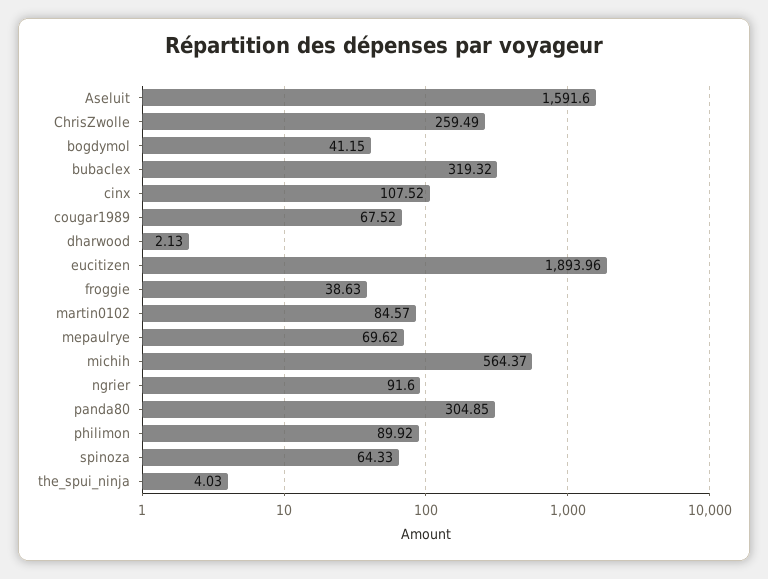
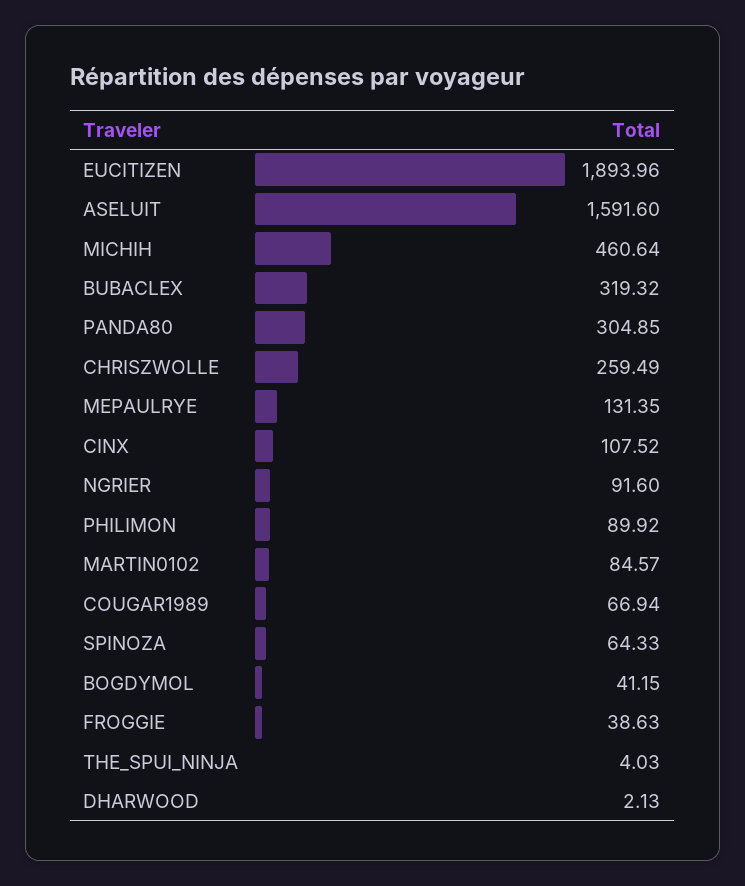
cougar1989: 67.52 -> 66.94
mepaulrye: 69.62 -> 131.35
michih: 564.37 -> 460.64

